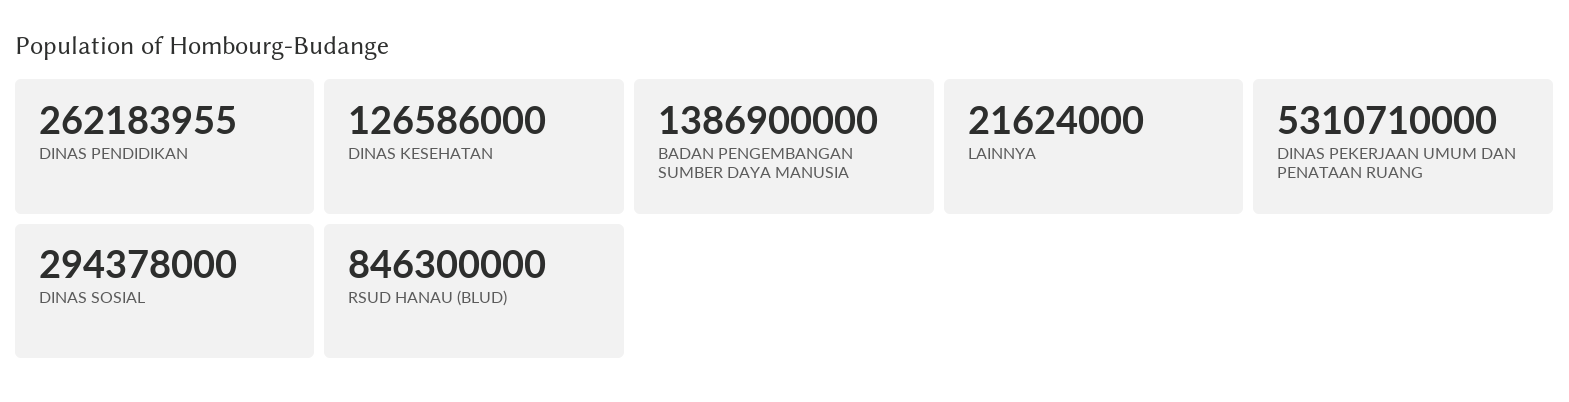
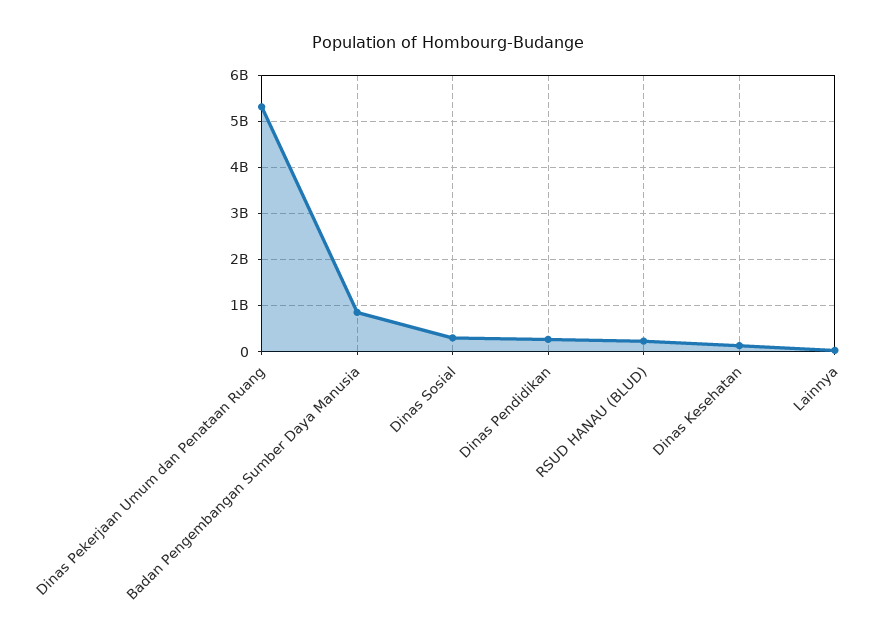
BADAN PENGEMBANGAN SUMBER DAYA MANUSIA: 1386900000 -> 800000000
RSUD HANAU (BLUD): 846300000 -> 200000000

